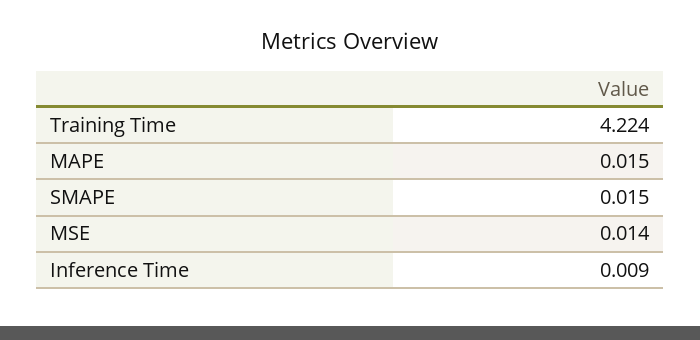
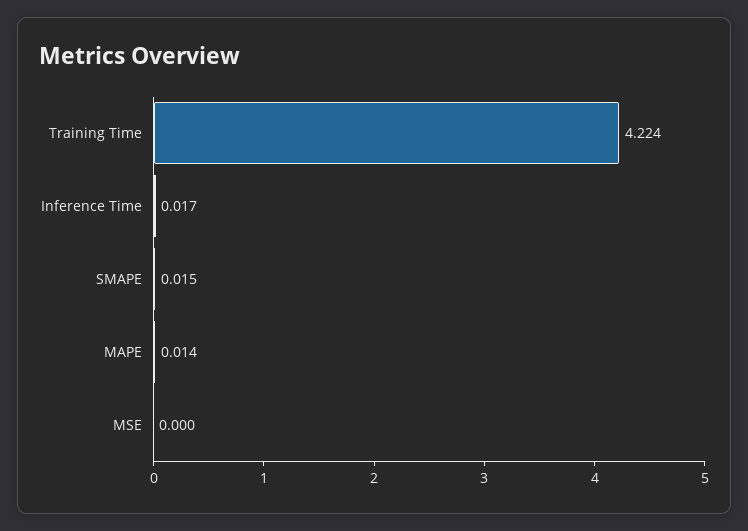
MAPE: 0.015 -> 0.014
MSE: 0.014 -> 0
Inference Time: 0.009 -> 0.017

